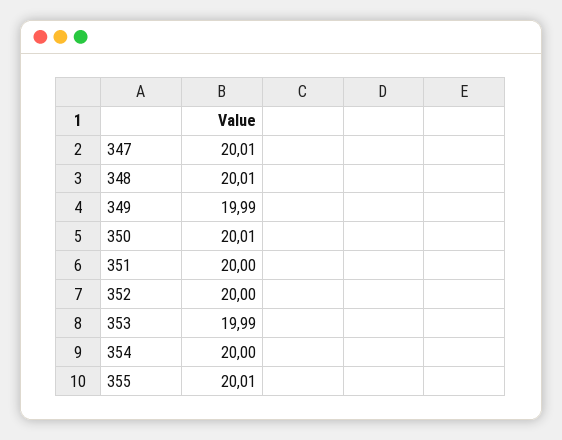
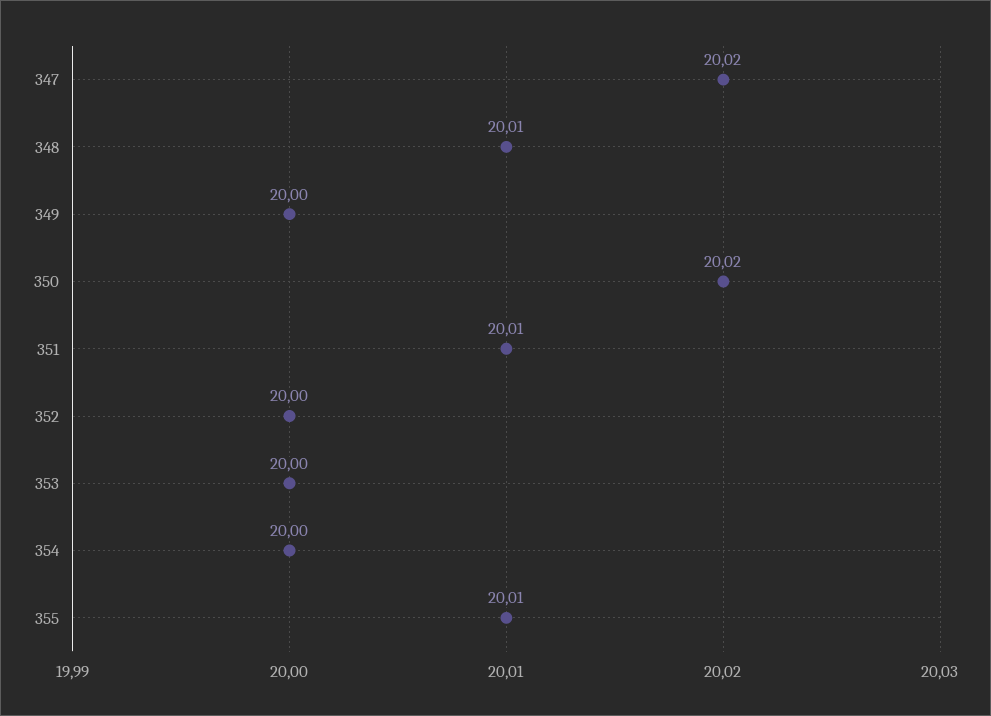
347: 20.01 -> 20.02
349: 19.99 -> 20
350: 20.01 -> 20.02
351: 20 -> 20.01
353: 19.99 -> 20

